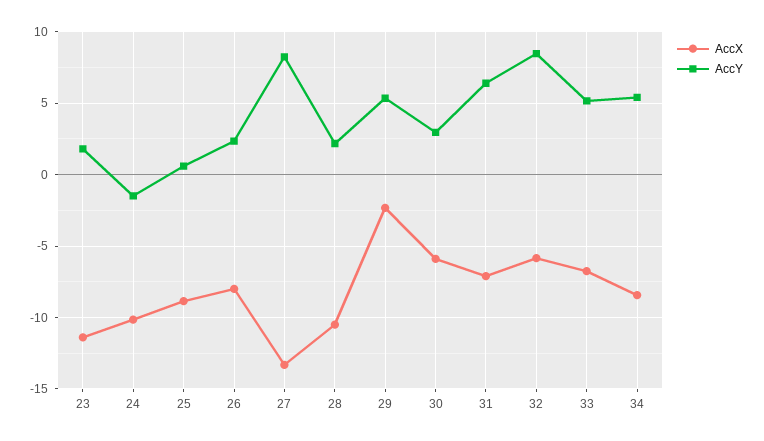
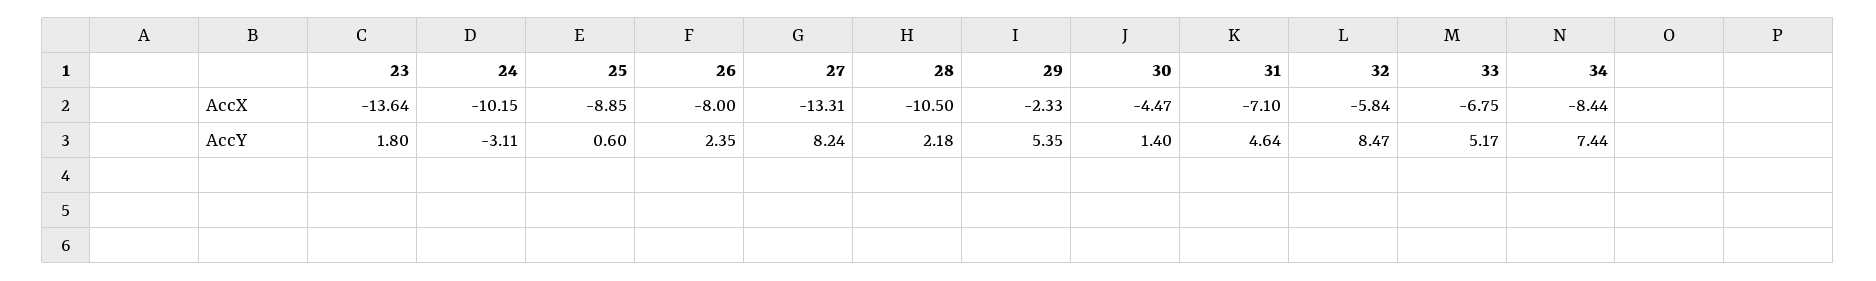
AccX, 23: -11.5 -> -13.64
AccY, 24: -1.5 -> -3.11
AccX, 30: -6 -> -4.47
AccY, 30: 3 -> 1.4
AccY, 31: 6.5 -> 4.64
AccY, 34: 5.5 -> 7.44

